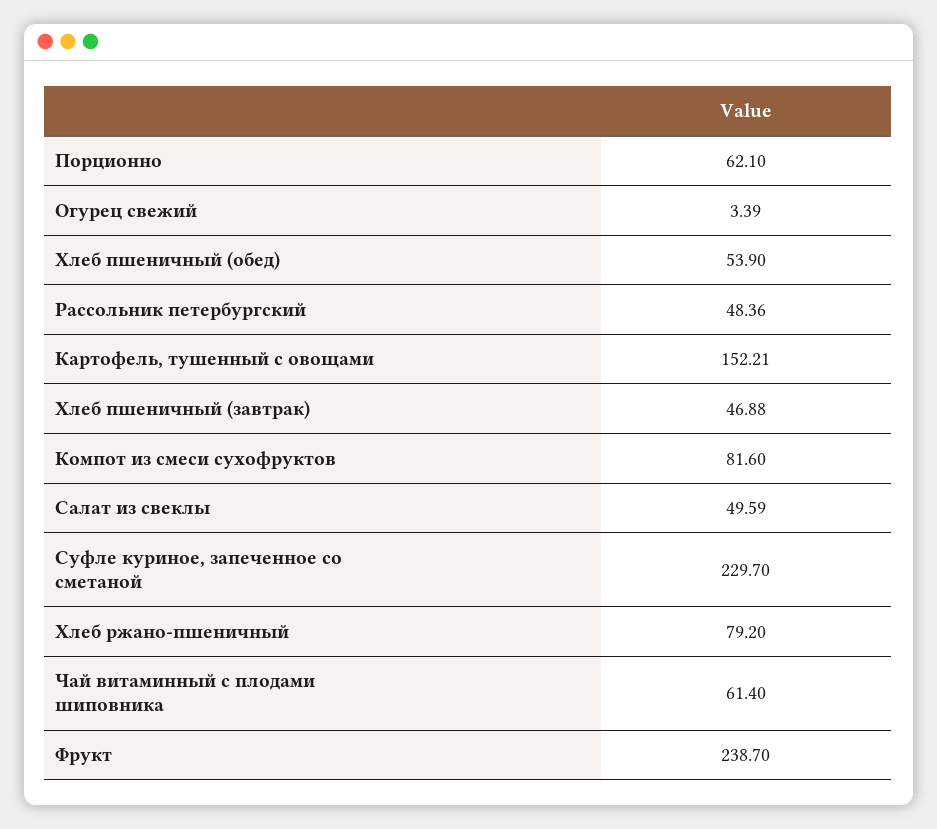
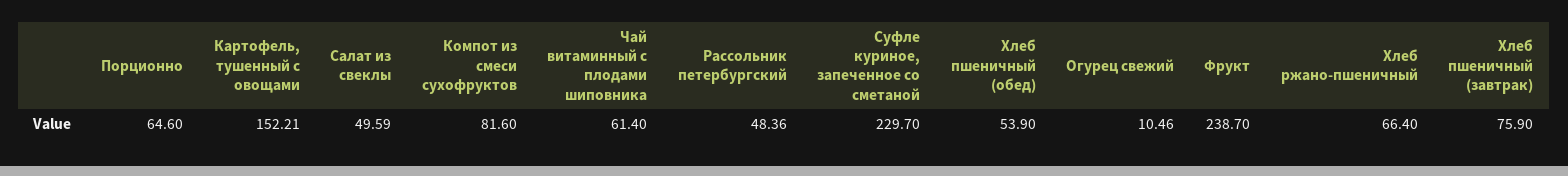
Порционно: 62.1 -> 64.6
Огурец свежий: 3.39 -> 10.46
Хлеб пшеничный (завтрак): 46.88 -> 75.9
Хлеб ржано-пшеничный: 79.2 -> 66.4

